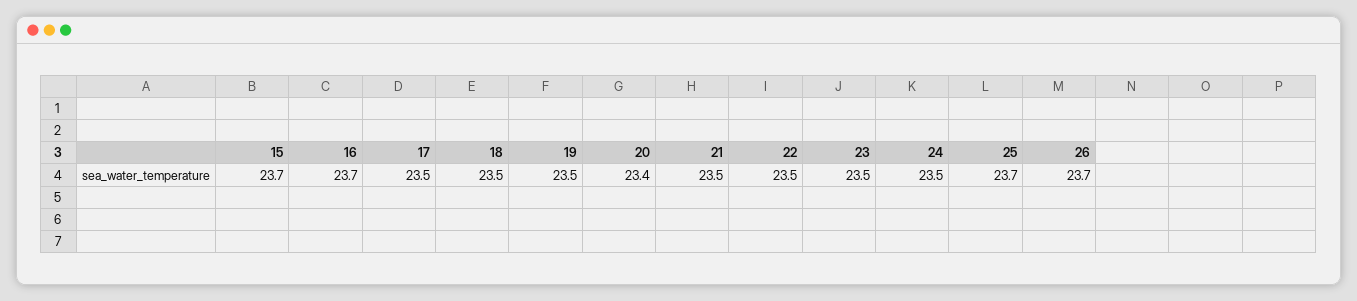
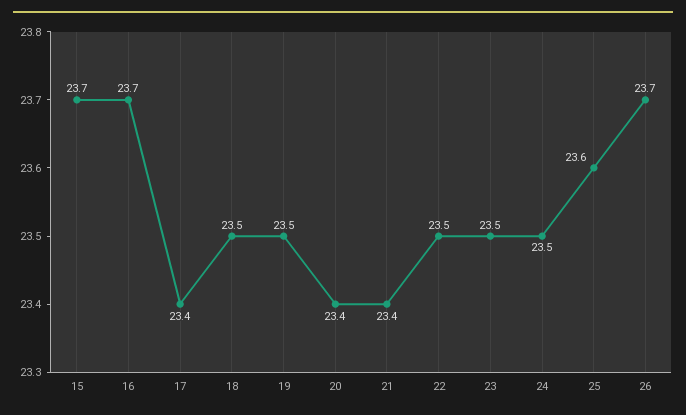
17: 23.5 -> 23.4
21: 23.5 -> 23.4
25: 23.7 -> 23.6

